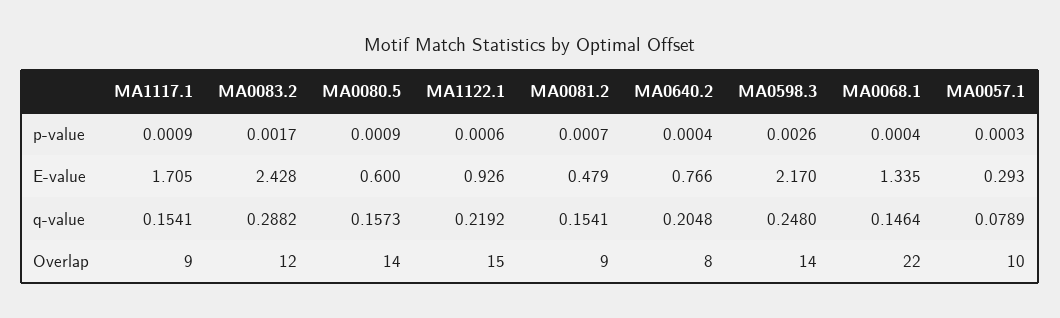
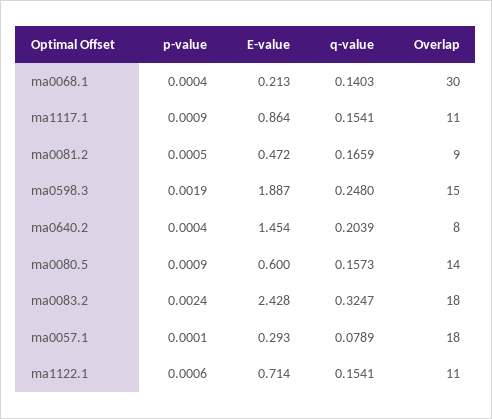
MA0083.2, p-value: 0.0017 -> 0.0024
MA0081.2, p-value: 0.0007 -> 0.0005
MA0598.3, p-value: 0.0026 -> 0.0019
MA0057.1, p-value: 0.0003 -> 0.0001
MA1117.1, E-value: 1.705 -> 0.864
MA1122.1, E-value: 0.926 -> 0.714
MA0081.2, E-value: 0.479 -> 0.472
MA0640.2, E-value: 0.766 -> 1.454
MA0598.3, E-value: 2.17 -> 1.887
MA0068.1, E-value: 1.335 -> 0.213
MA0083.2, q-value: 0.2882 -> 0.3247
MA1122.1, q-value: 0.2192 -> 0.1541
MA0081.2, q-value: 0.1541 -> 0.1659
MA0640.2, q-value: 0.2048 -> 0.2039
MA0068.1, q-value: 0.1464 -> 0.1403
MA1117.1, Overlap: 9 -> 11
MA0083.2, Overlap: 12 -> 18
MA1122.1, Overlap: 15 -> 11
MA0598.3, Overlap: 14 -> 15
MA0068.1, Overlap: 22 -> 30
MA0057.1, Overlap: 10 -> 18

